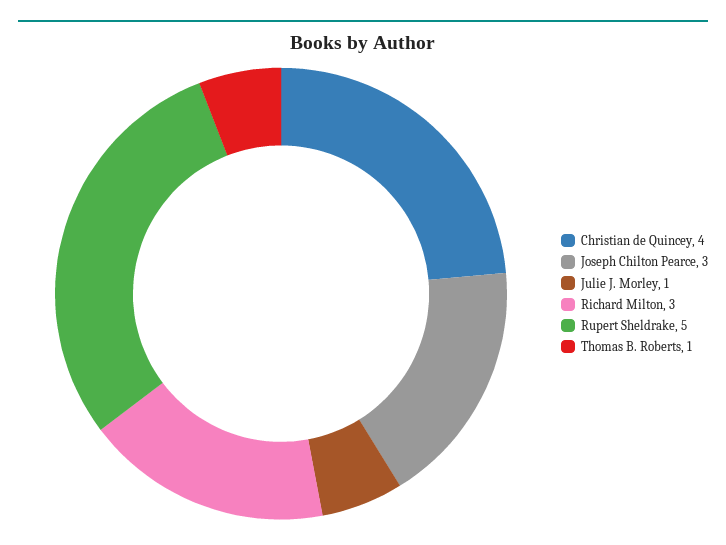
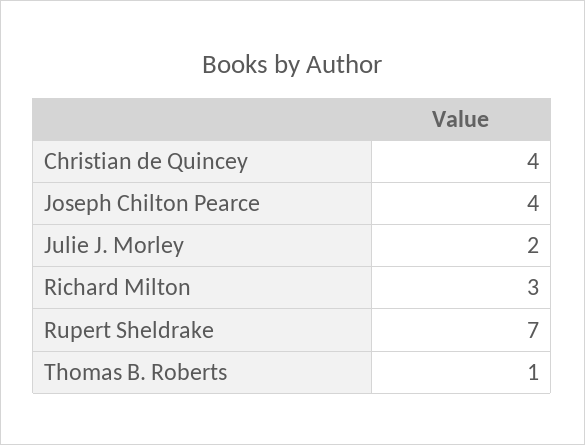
Joseph Chilton Pearce: 3 -> 4
Julie J. Morley: 1 -> 2
Rupert Sheldrake: 5 -> 7

